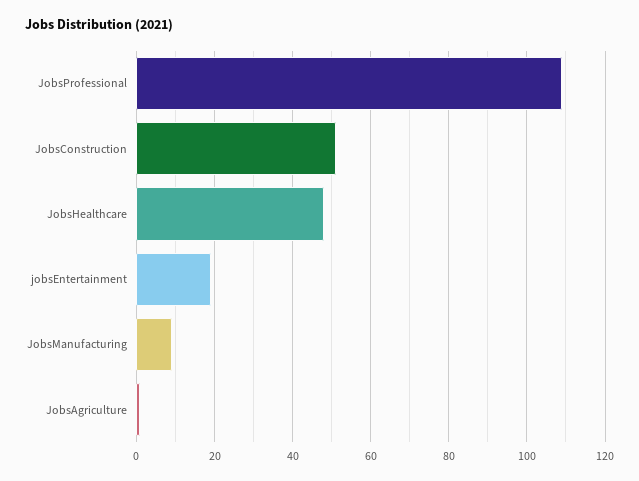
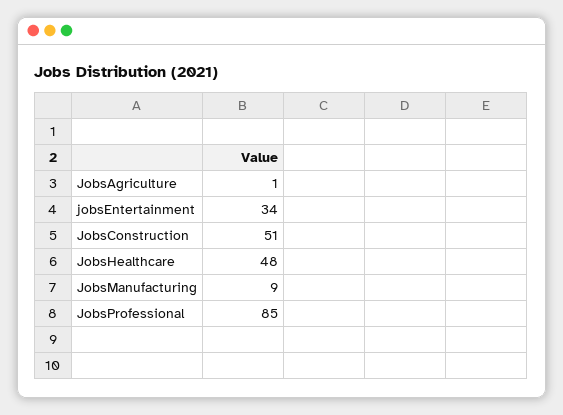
JobsProfessional: 110 -> 85
jobsEntertainment: 20 -> 34

